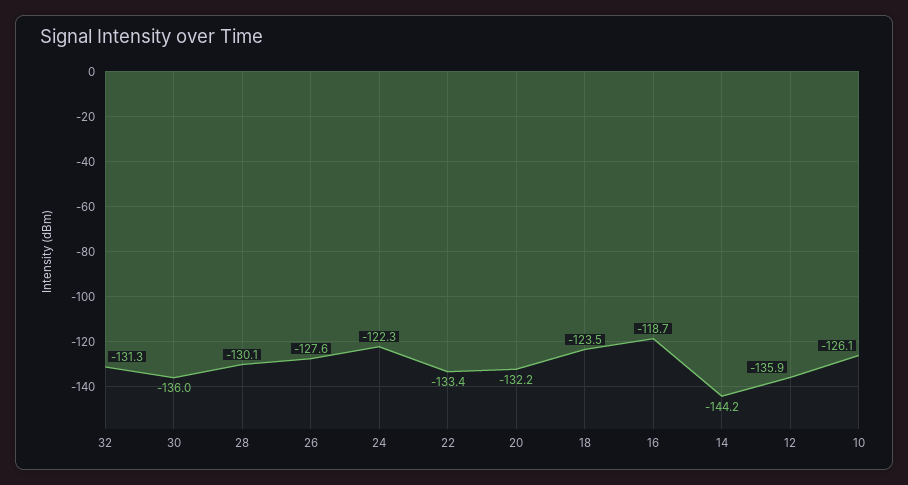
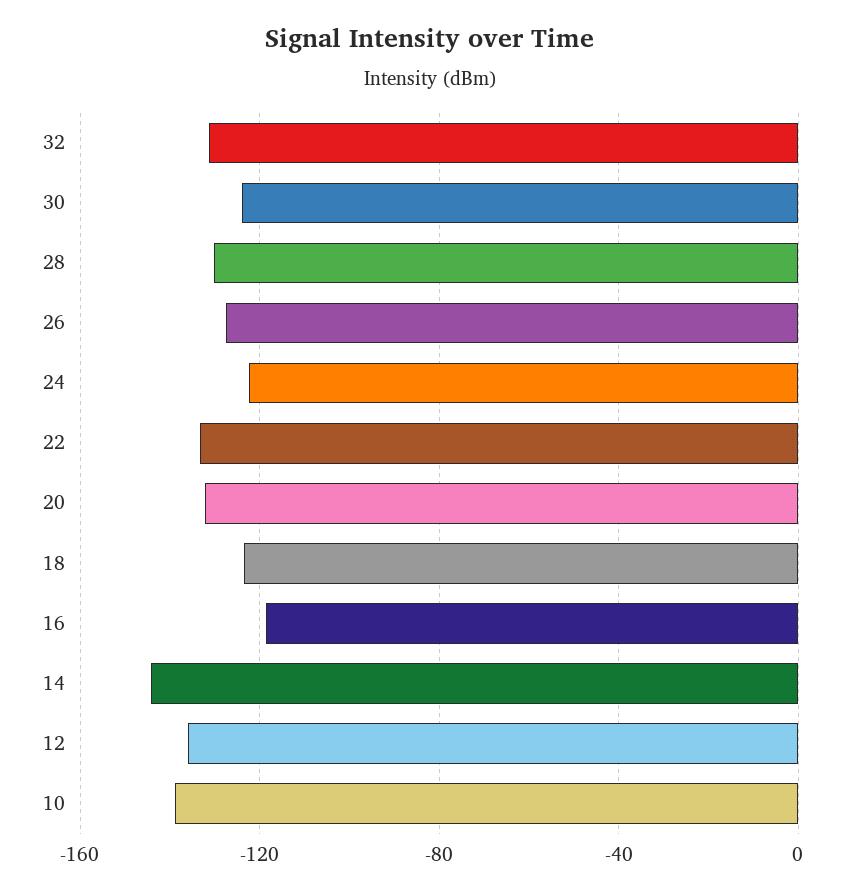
30: -136 -> -125
10: -126.1 -> -140

